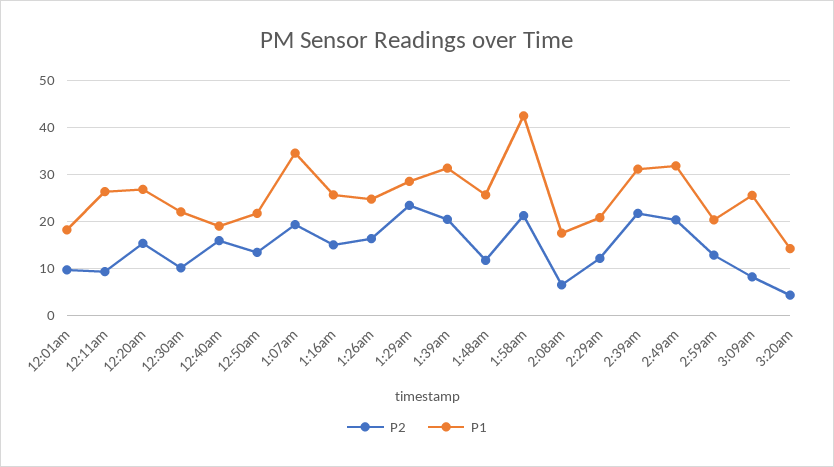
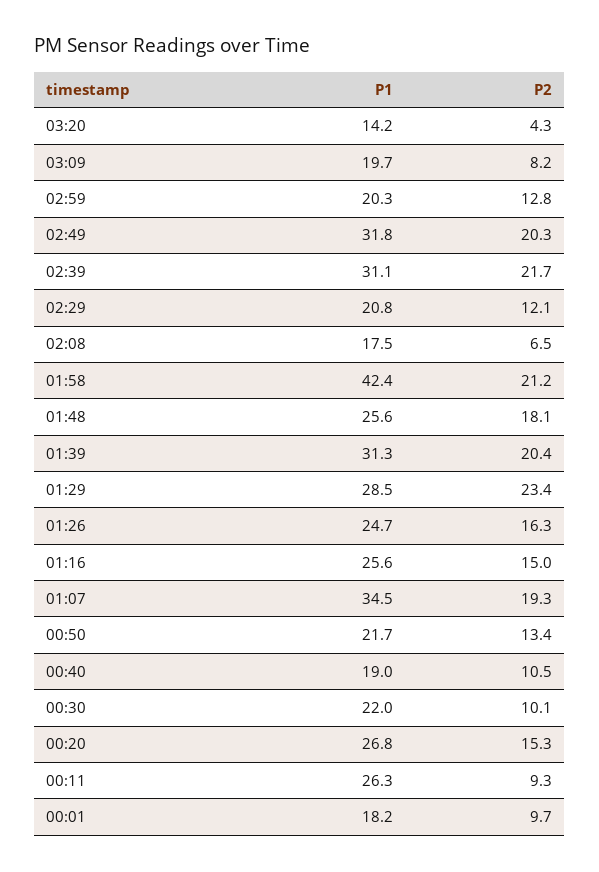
P2, 12:40am: 16 -> 10.5
P2, 1:48am: 12 -> 18.1
P1, 3:09am: 26 -> 19.7

